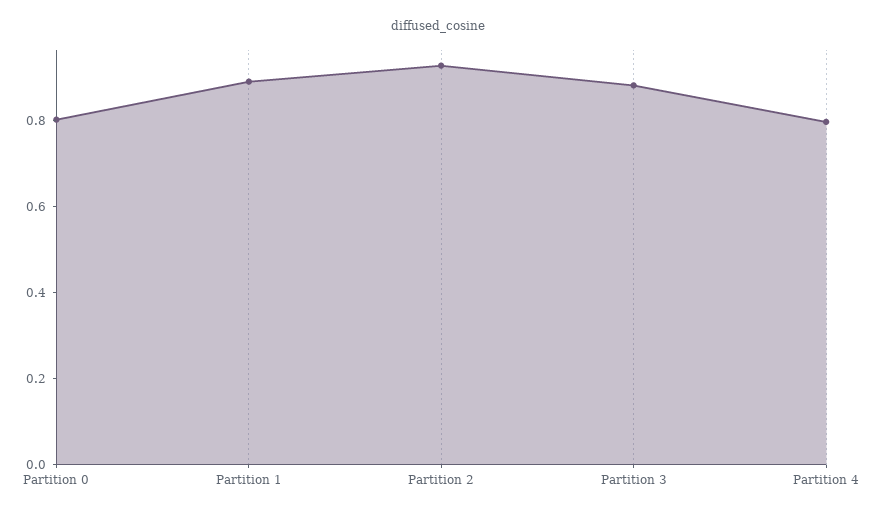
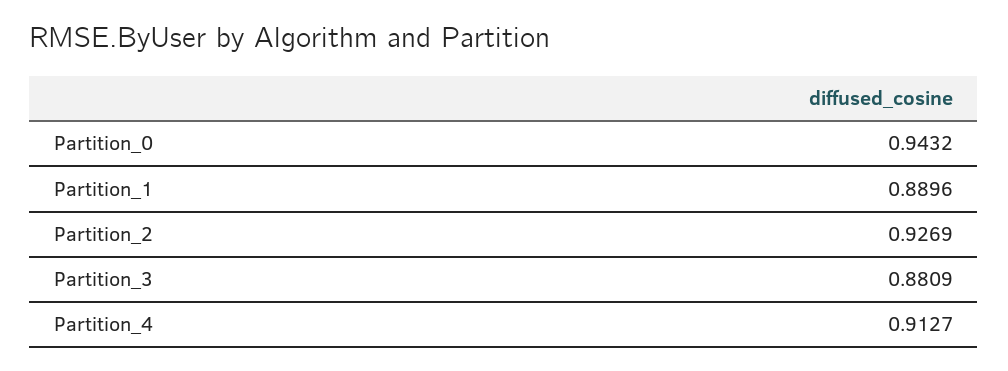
Partition 0: 0.8 -> 0.9432
Partition 4: 0.8 -> 0.9127

